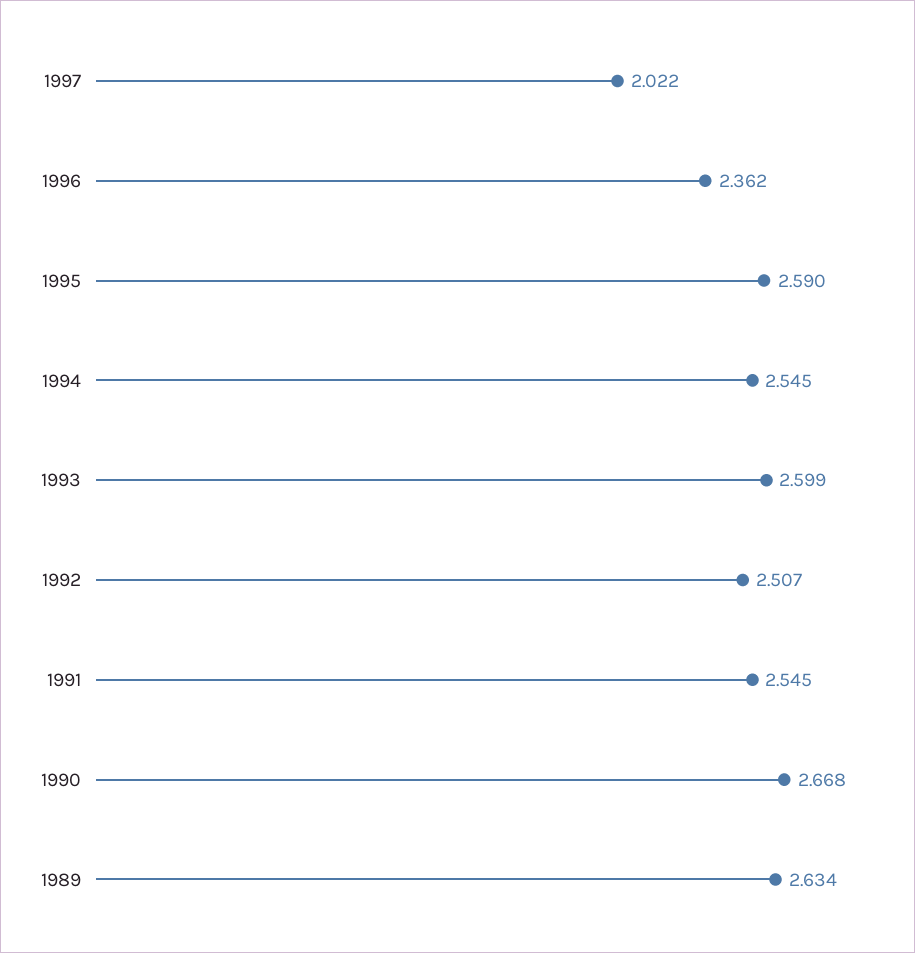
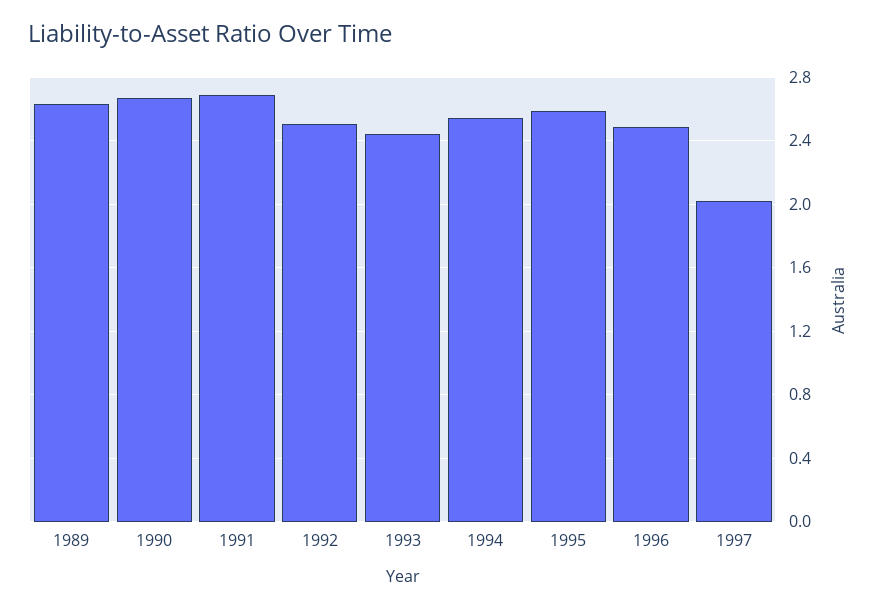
1996: 2.362 -> 2.5
1993: 2.599 -> 2.45
1991: 2.545 -> 2.7

